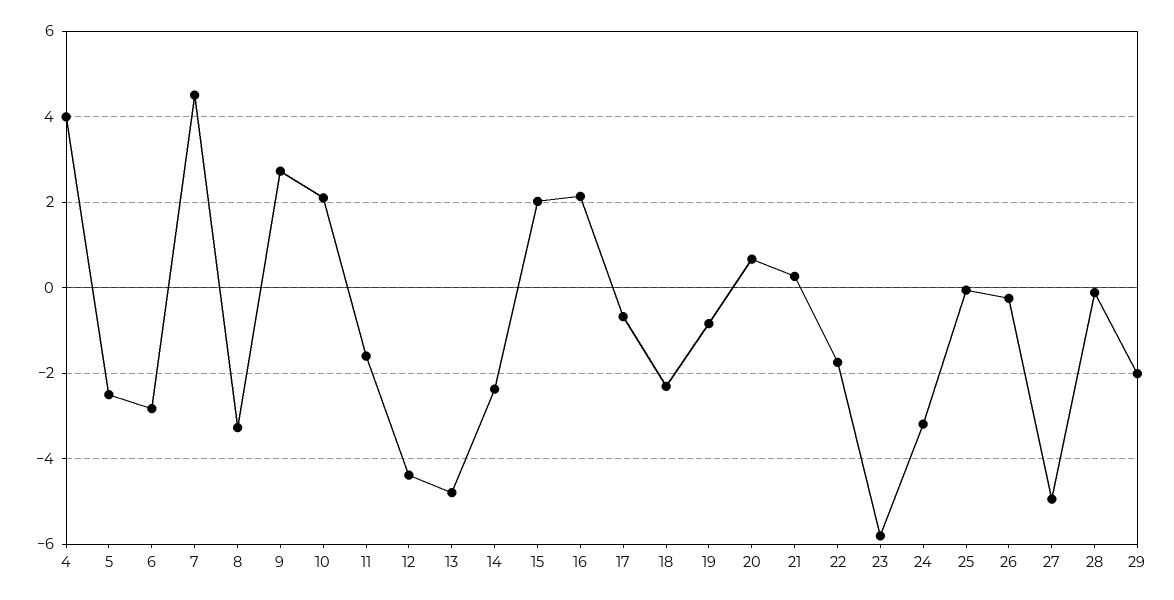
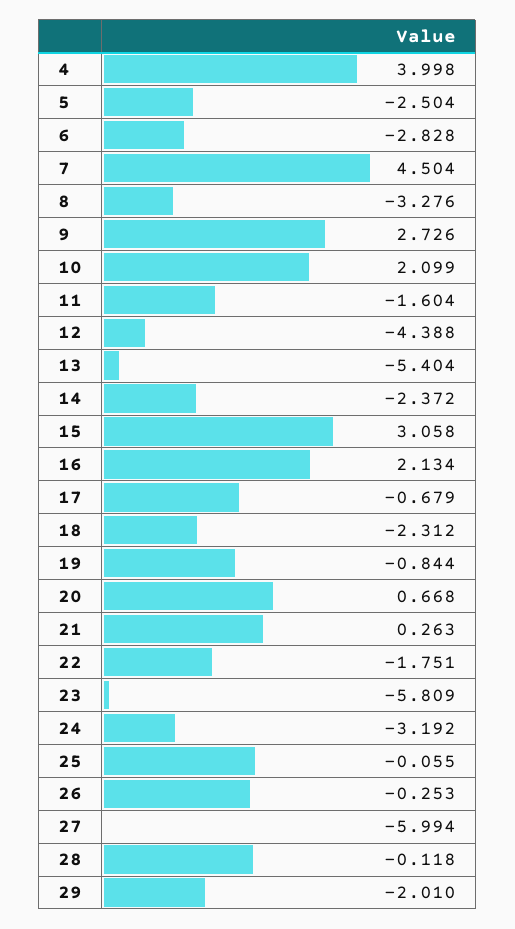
13: -4.8 -> -5.404
15: 2 -> 3.058
27: -5 -> -5.994

